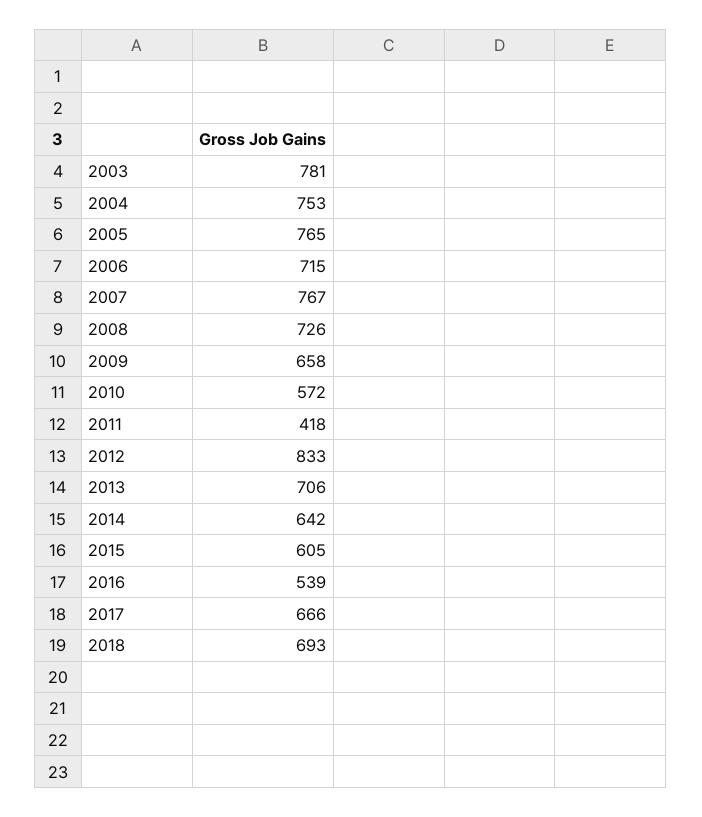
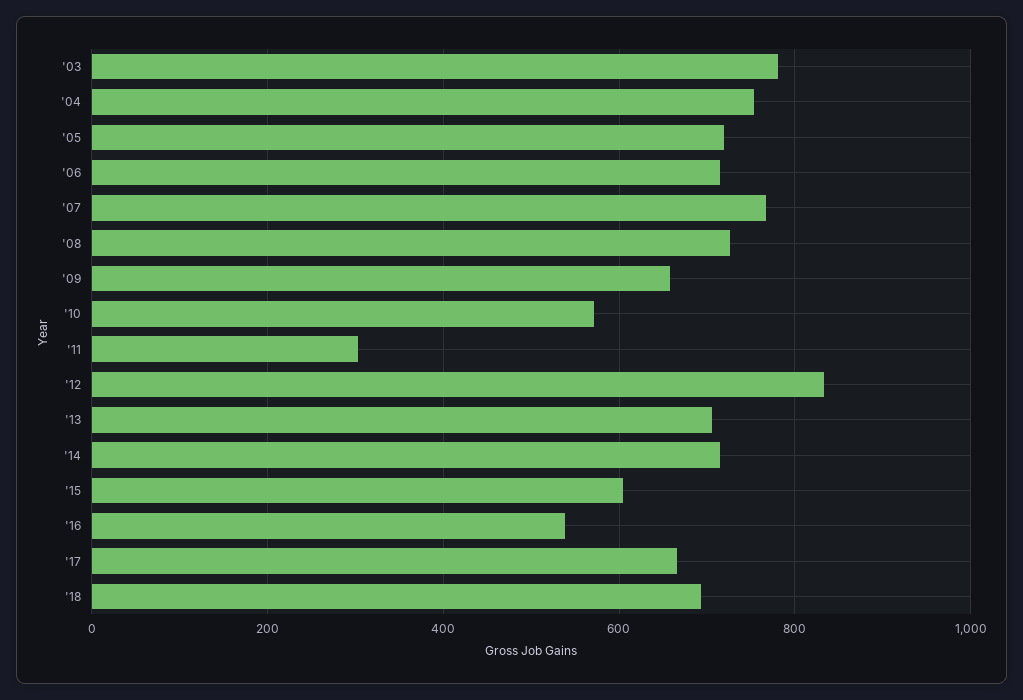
2005: 765 -> 720
2011: 418 -> 300
2014: 642 -> 720

